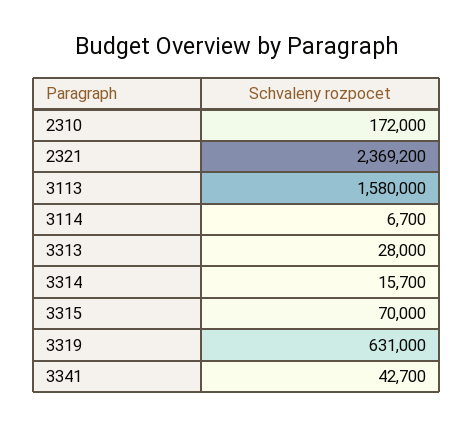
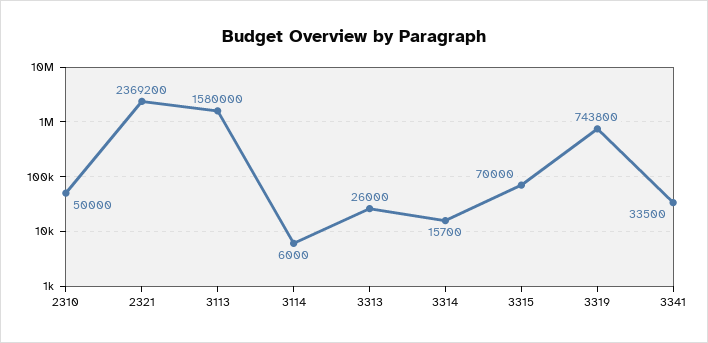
2310: 172000 -> 50000
3114: 6700 -> 6000
3313: 28000 -> 26000
3319: 631000 -> 743800
3341: 42700 -> 33500

